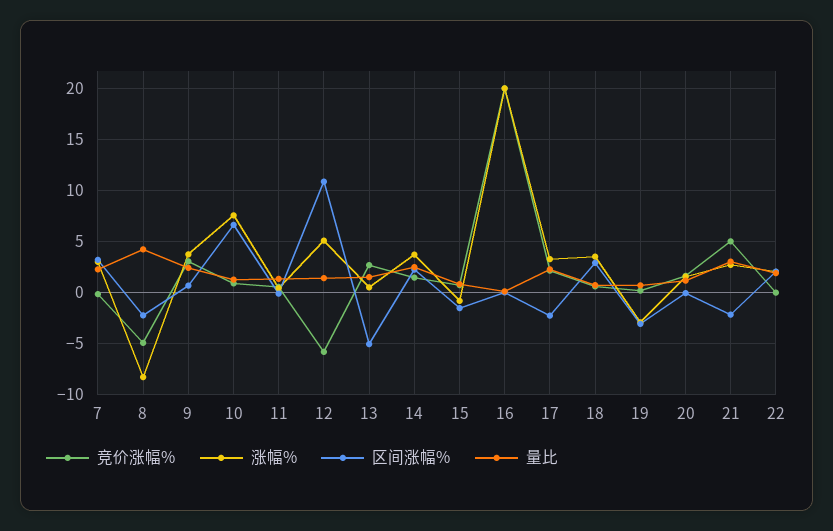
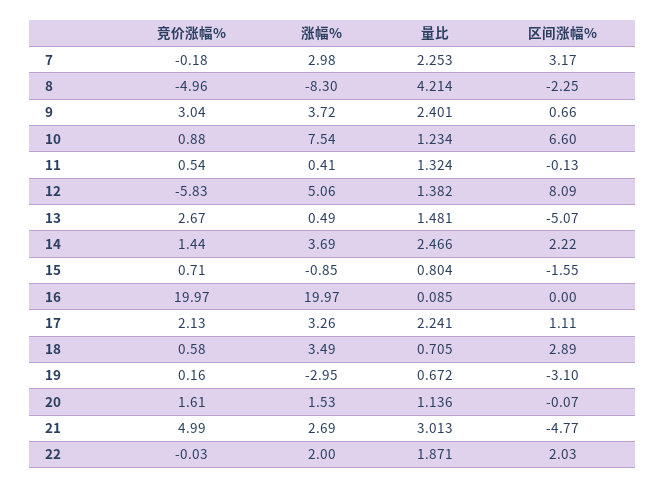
区间涨幅%, 12: 11 -> 8.09
区间涨幅%, 17: -2 -> 1.11
区间涨幅%, 21: -2 -> -4.77

